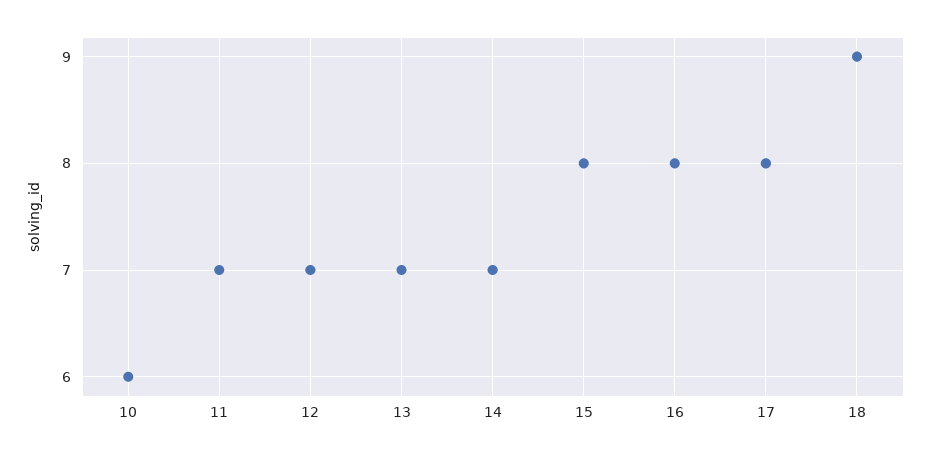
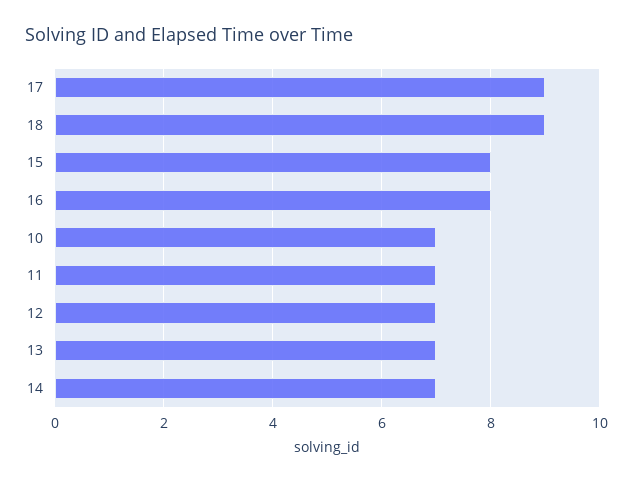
10: 6 -> 7
17: 8 -> 9

